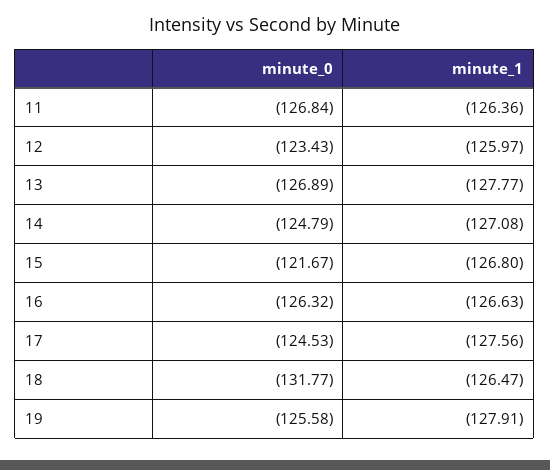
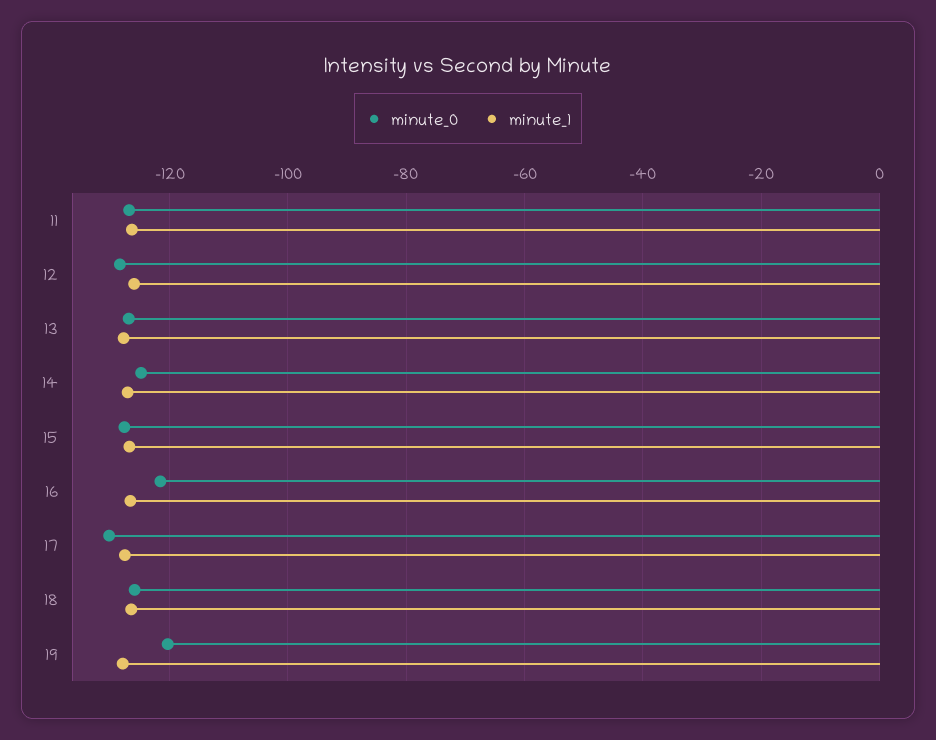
minute_0, 12: -123.43 -> -128
minute_0, 15: -121.67 -> -128
minute_0, 16: -126.32 -> -122
minute_0, 17: -124.53 -> -130
minute_0, 18: -131.77 -> -126
minute_0, 19: -125.58 -> -120

